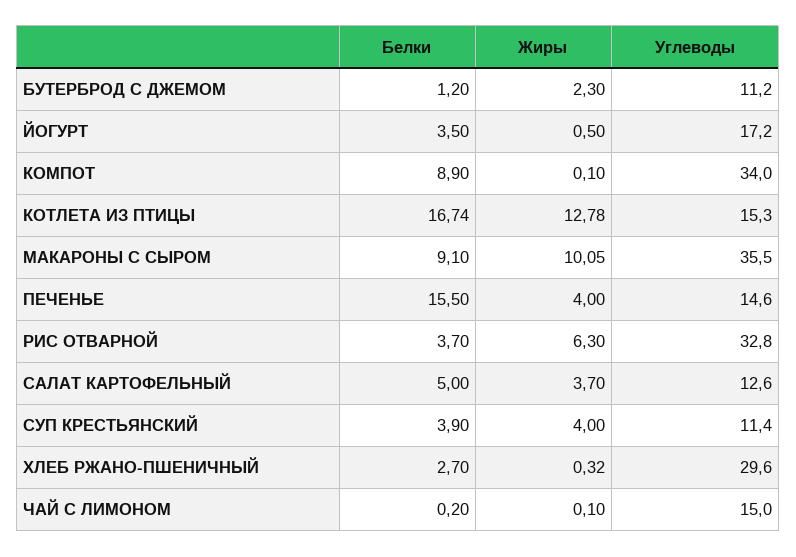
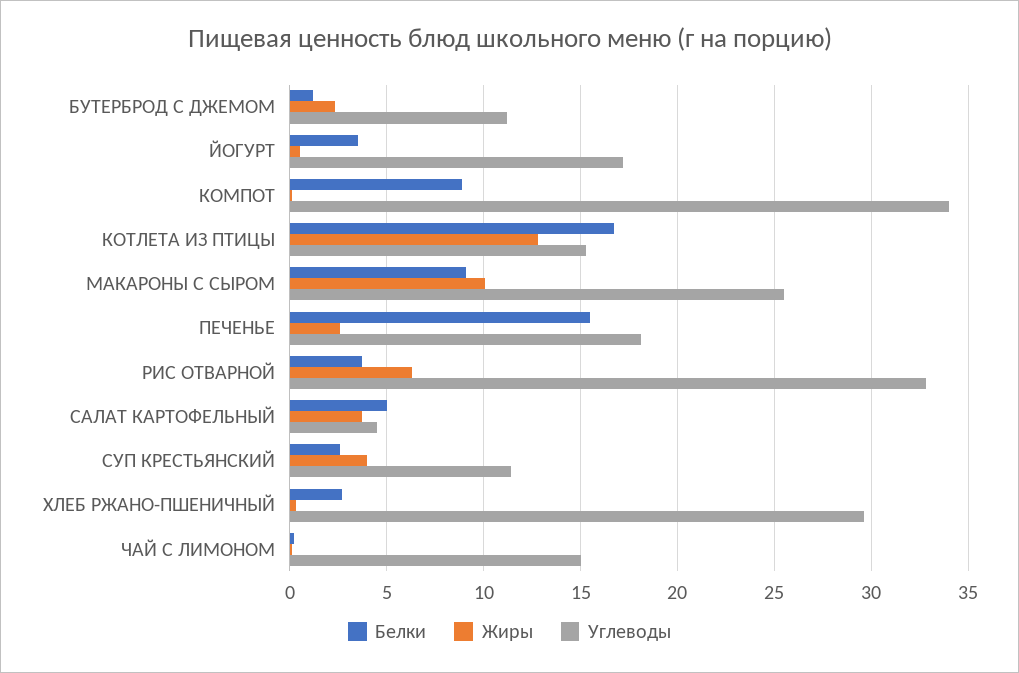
Углеводы, МАКАРОНЫ С СЫРОМ: 35.5 -> 25.5
Жиры, ПЕЧЕНЬЕ: 4 -> 2.5
Углеводы, ПЕЧЕНЬЕ: 14.6 -> 18
Углеводы, САЛАТ КАРТОФЕЛЬНЫЙ: 12.6 -> 4.5
Белки, СУП КРЕСТЬЯНСКИЙ: 3.9 -> 2.5

